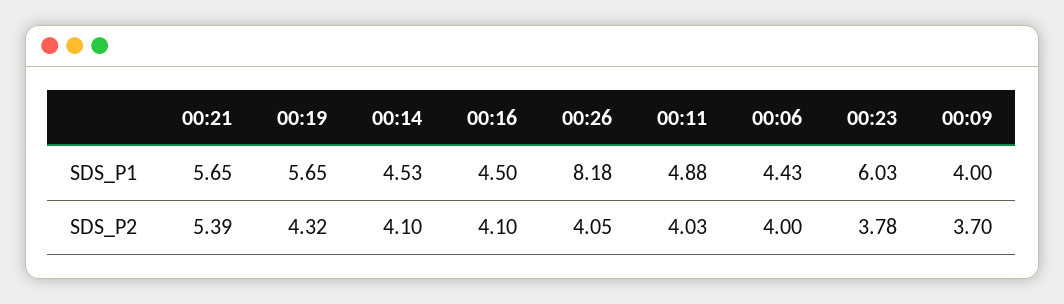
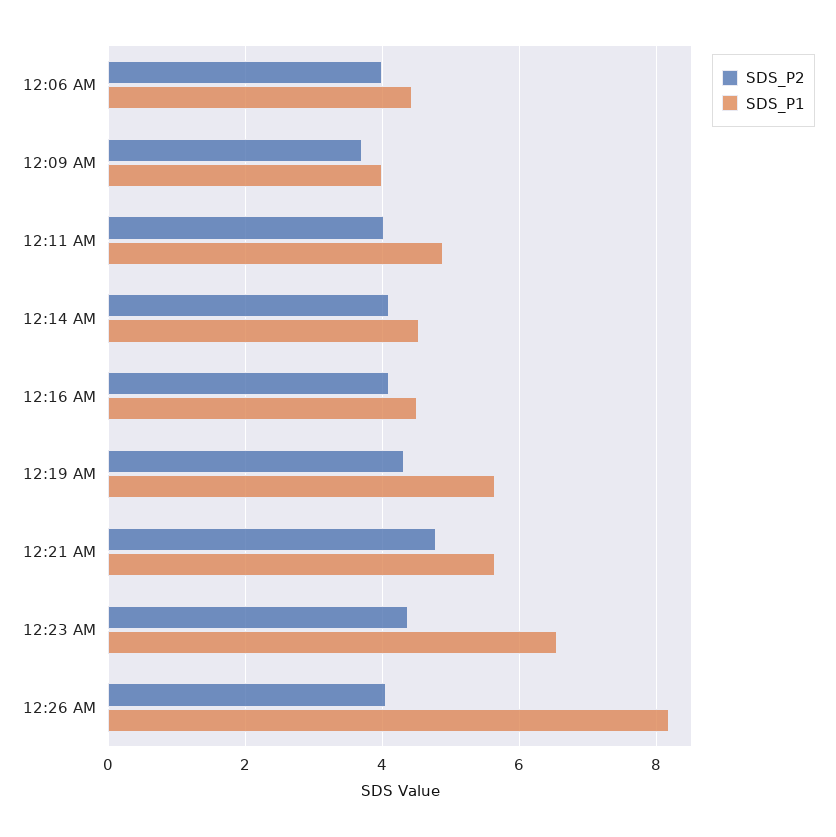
SDS_P1, 00:23: 6.03 -> 6.6
SDS_P2, 00:21: 5.39 -> 4.8
SDS_P2, 00:23: 3.78 -> 4.4

